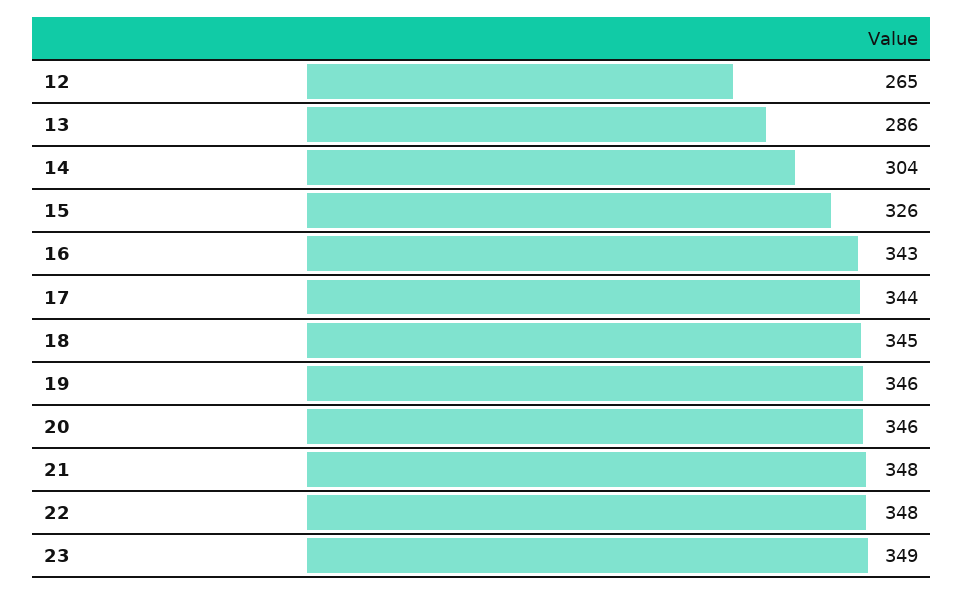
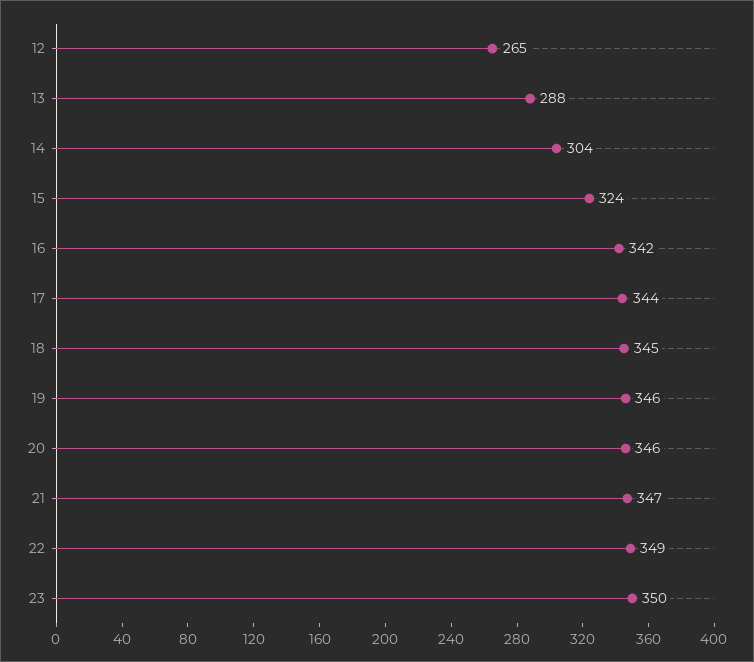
13: 286 -> 288
15: 326 -> 324
16: 343 -> 342
21: 348 -> 347
22: 348 -> 349
23: 349 -> 350

